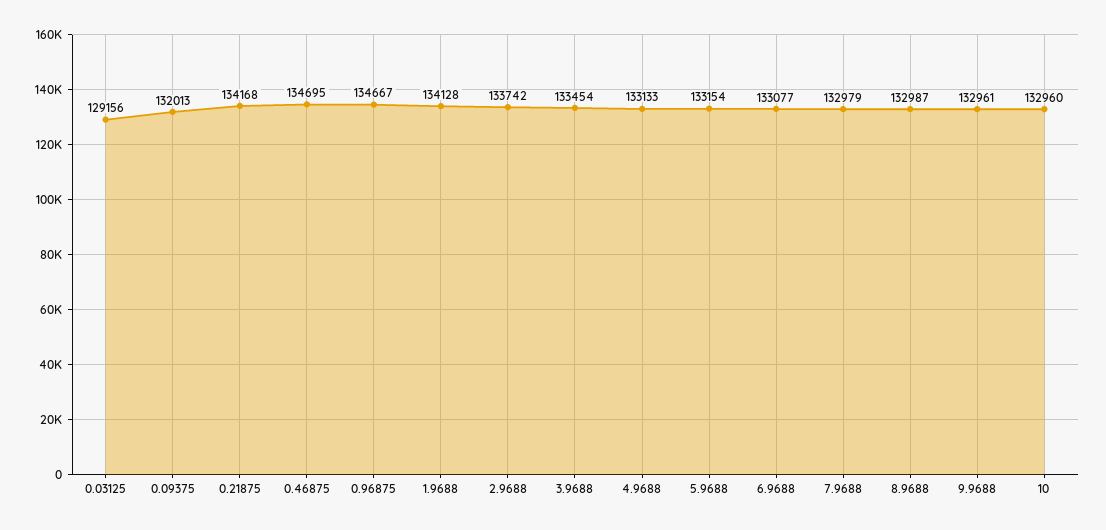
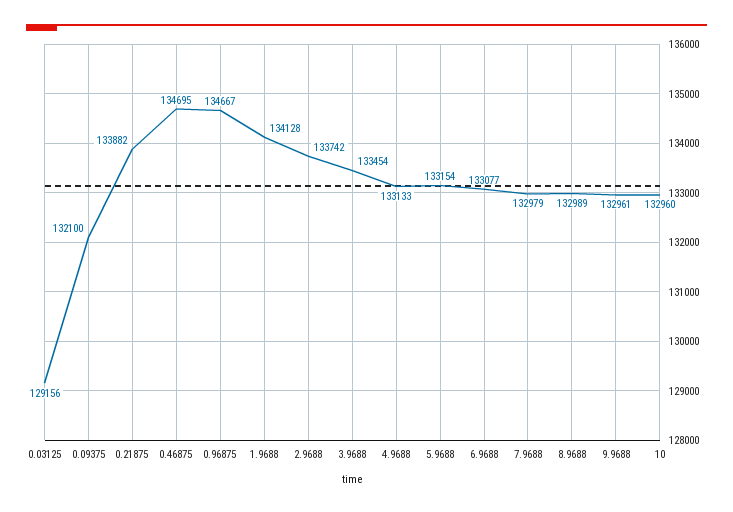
0.09375: 132013 -> 132100
0.21875: 134168 -> 133882
8.9688: 132987 -> 132989

